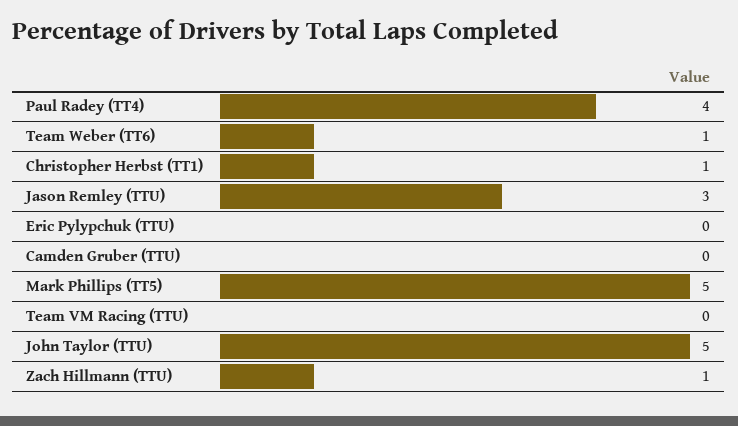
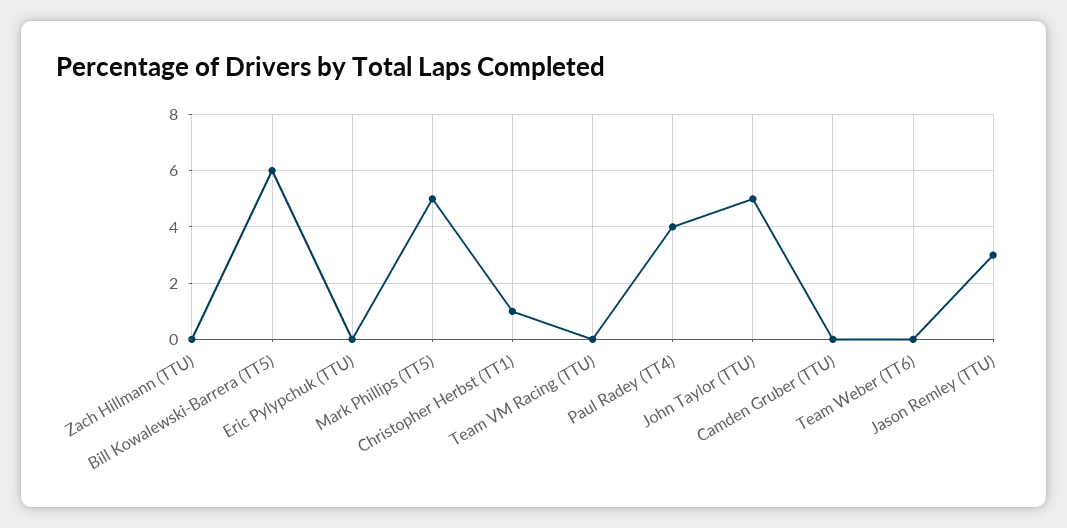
Team Weber (TT6): 1 -> 0
Zach Hillmann (TTU): 1 -> 0
Bill Kowalewski-Barrera (TT5): none -> 6

